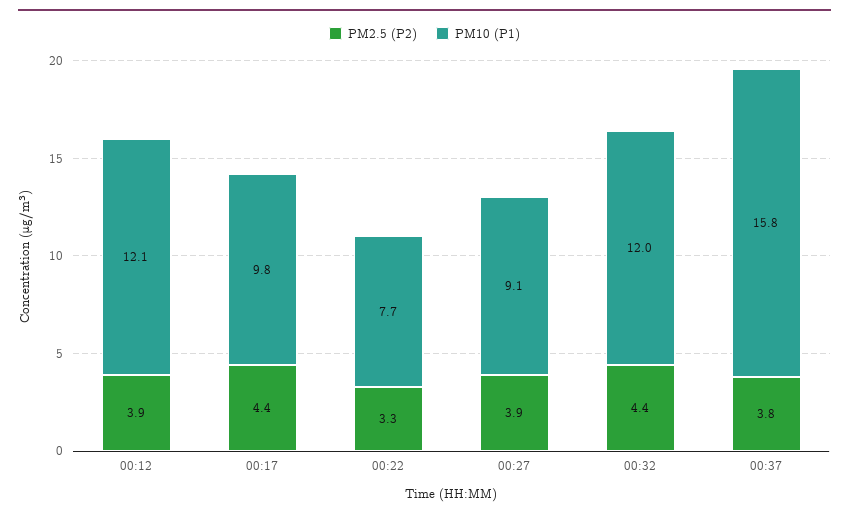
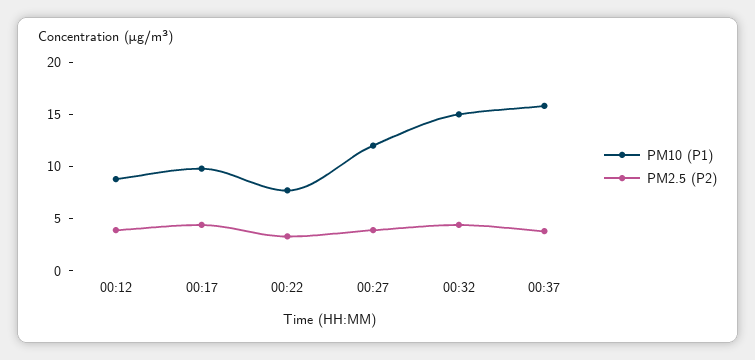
PM10 (P1), 00:12: 12.1 -> 9
PM10 (P1), 00:27: 9.1 -> 12
PM10 (P1), 00:32: 12 -> 15

